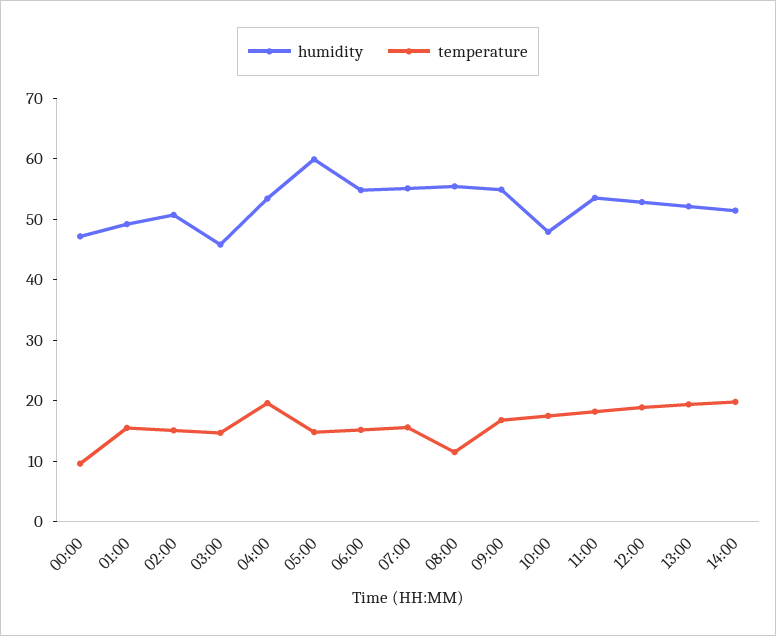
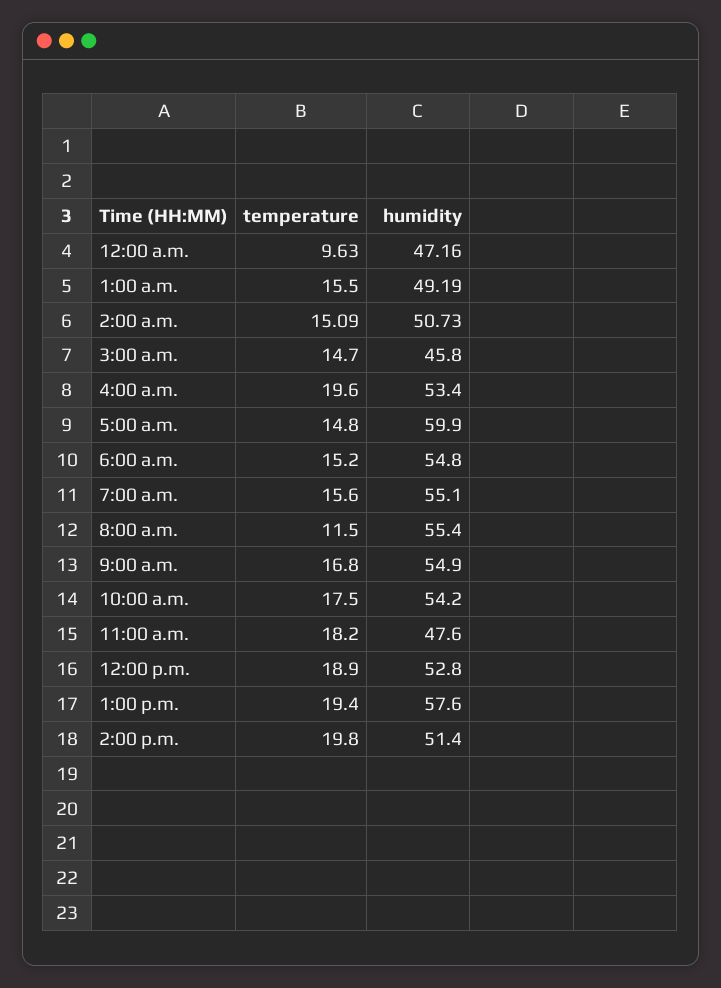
humidity, 10:00: 48 -> 54.2
humidity, 11:00: 54 -> 47.6
humidity, 13:00: 52 -> 57.6

